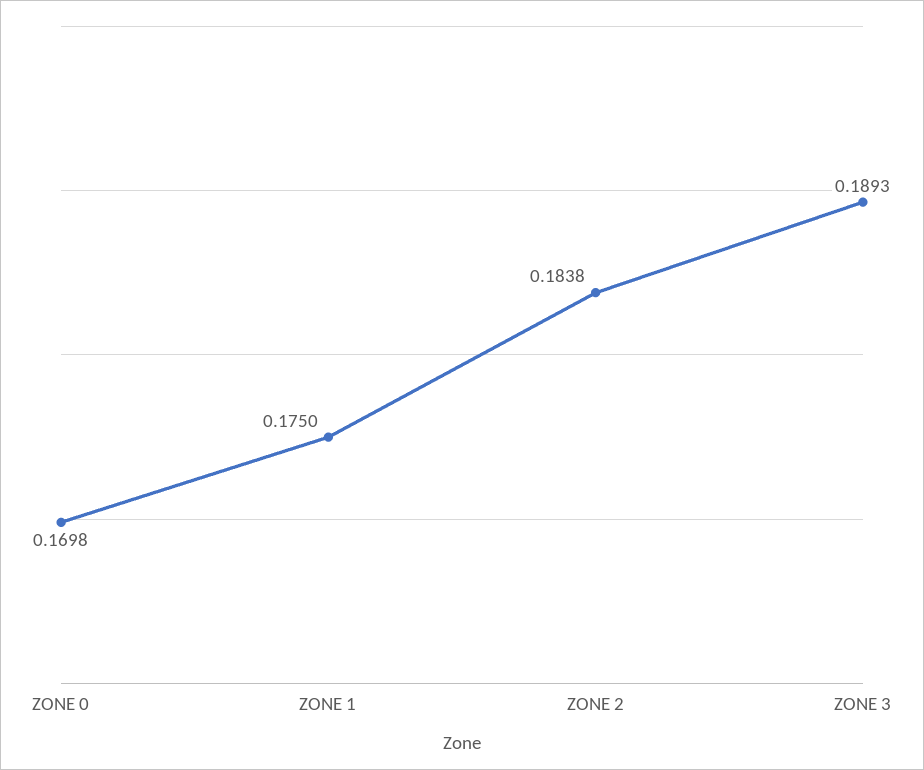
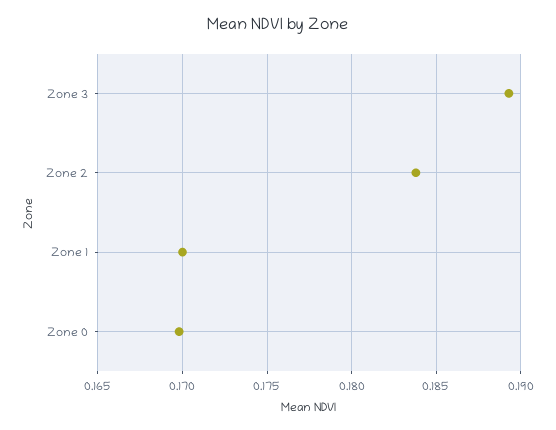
ZONE 1: 0.175 -> 0.17

